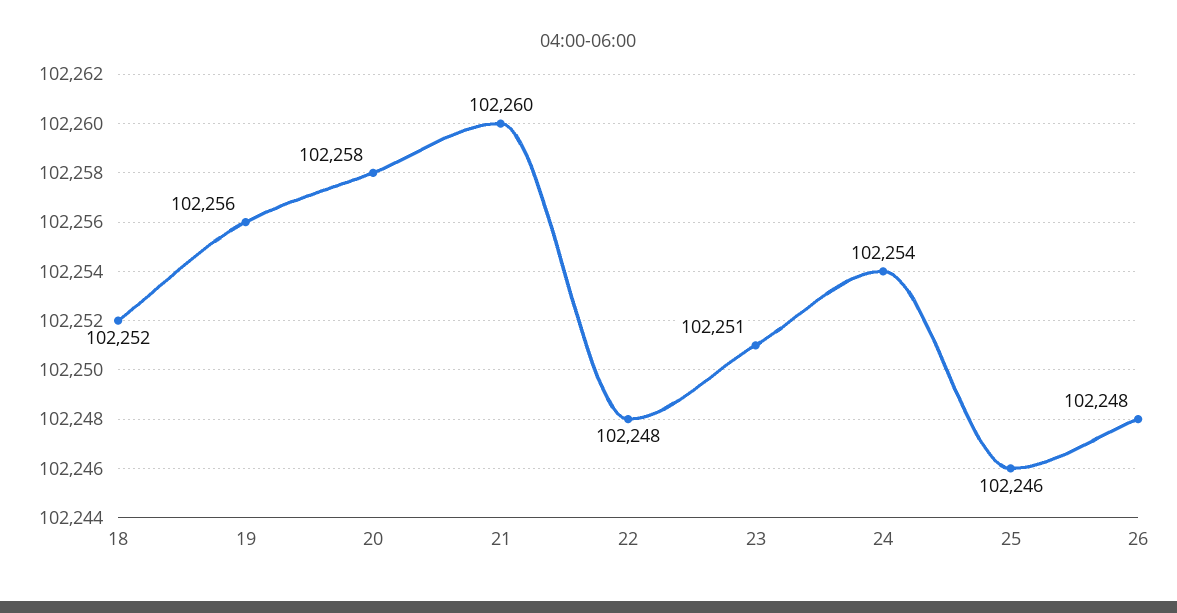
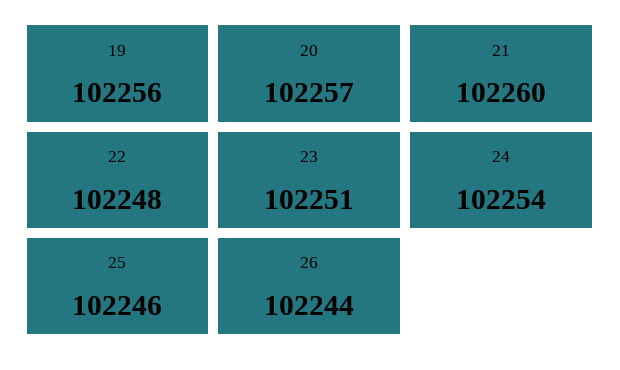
18: 102252 -> none
20: 102258 -> 102257
26: 102248 -> 102244

